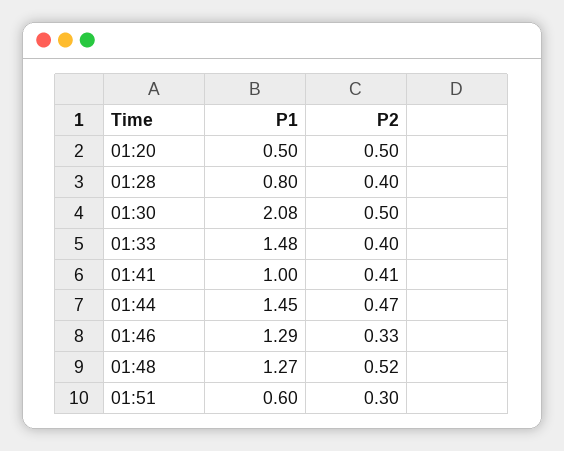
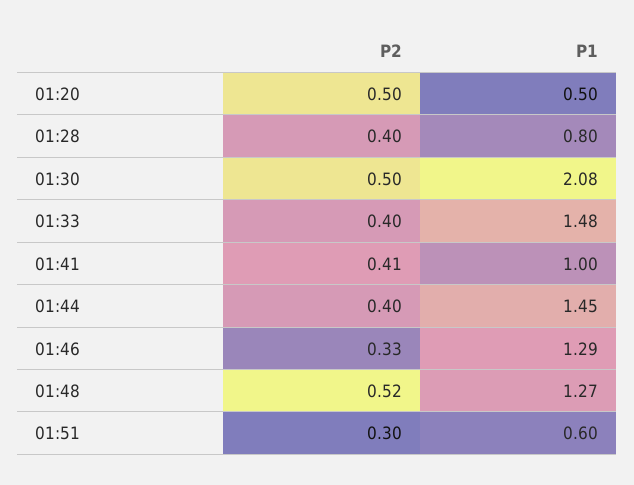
P2, 01:44: 0.47 -> 0.4

